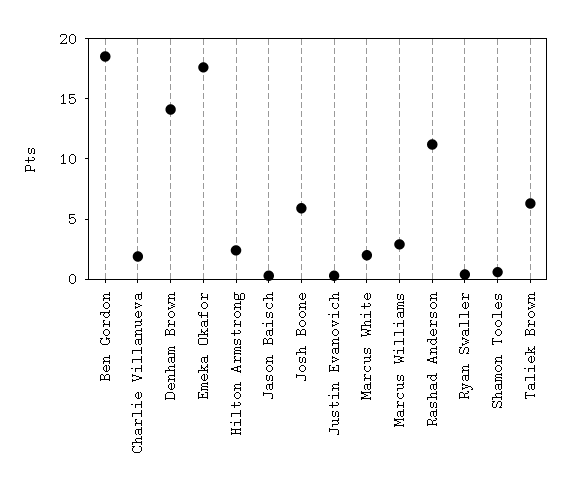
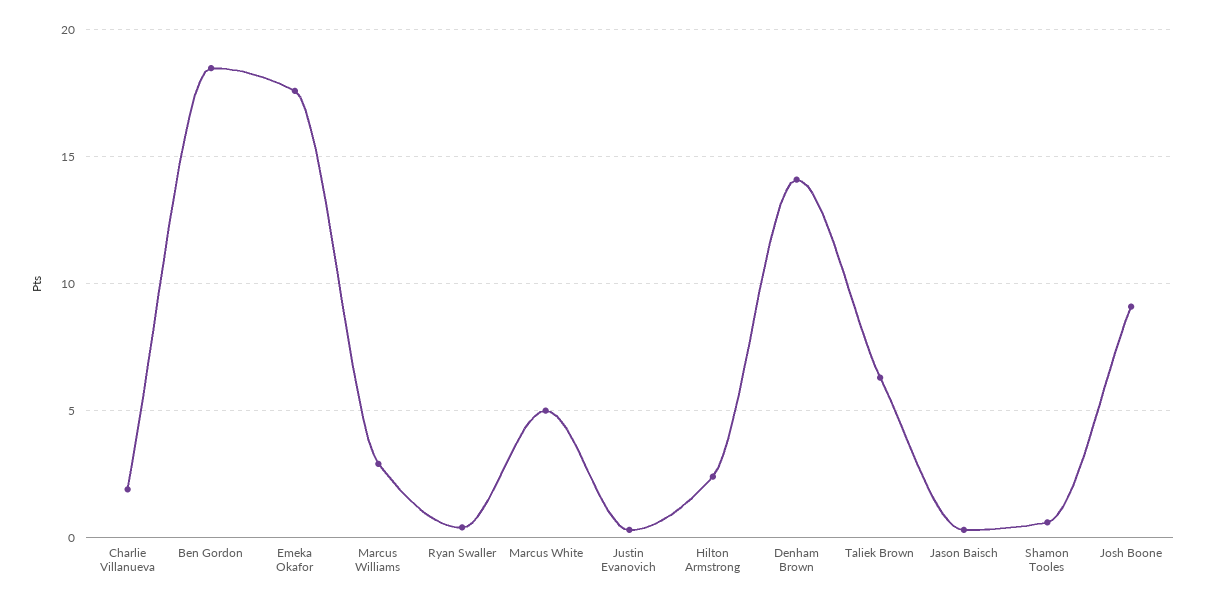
Josh Boone: 6 -> 9
Marcus White: 2 -> 5
Rashad Anderson: 11 -> none

